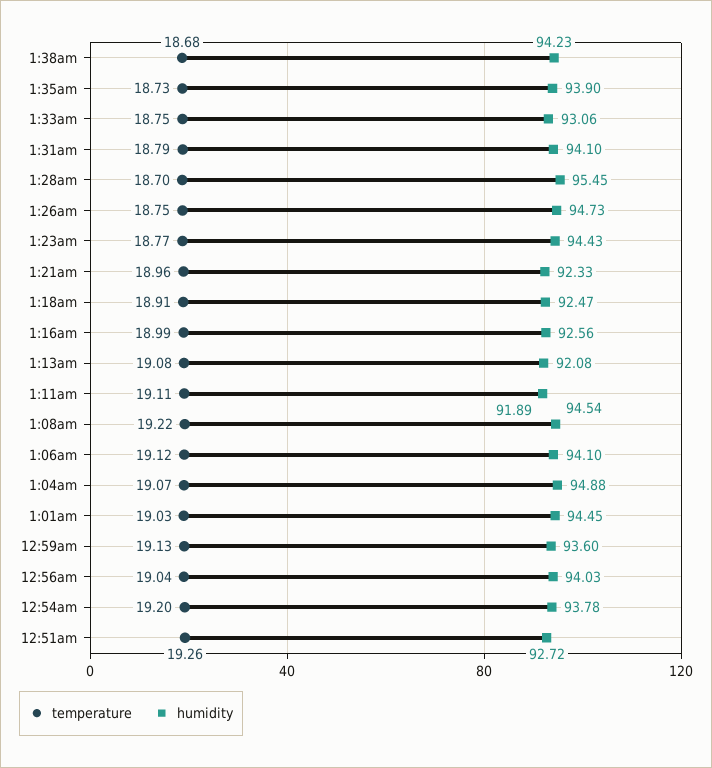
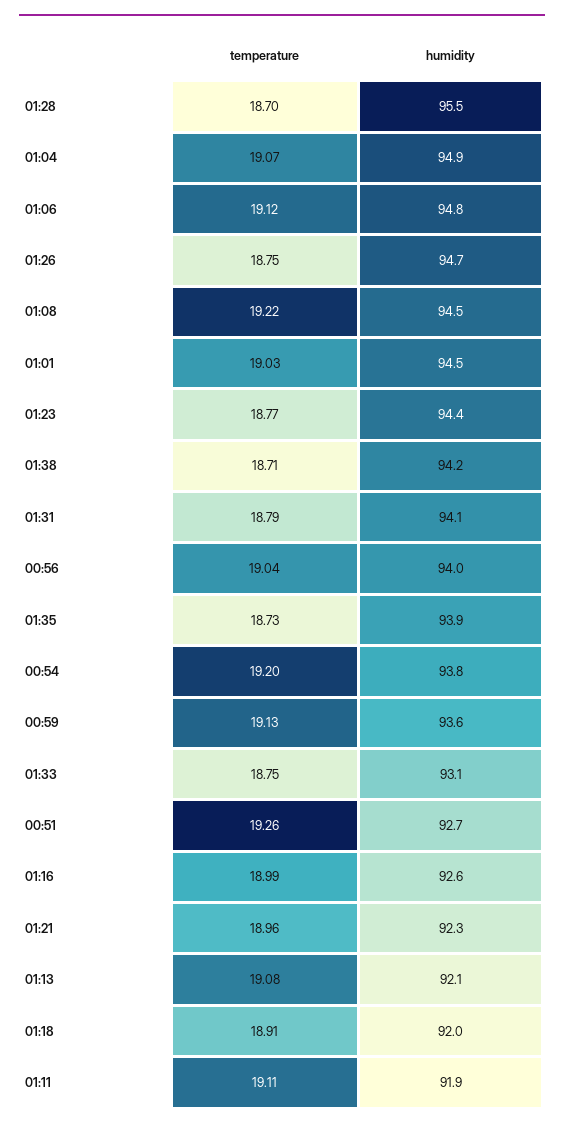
temperature, 1:38am: 18.68 -> 18.71
humidity, 1:18am: 92.47 -> 92
humidity, 1:06am: 94.1 -> 94.8

